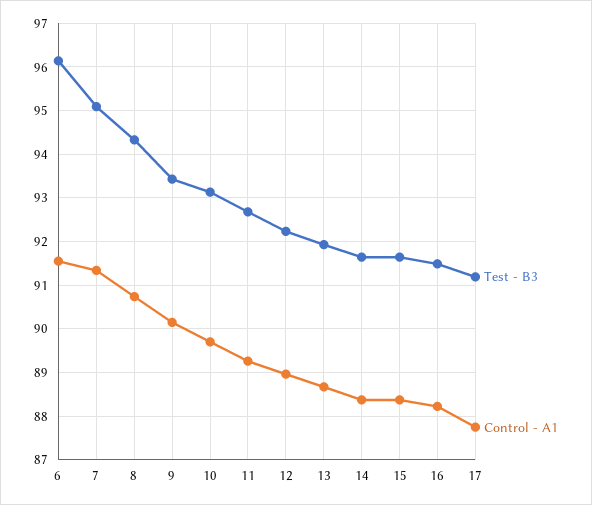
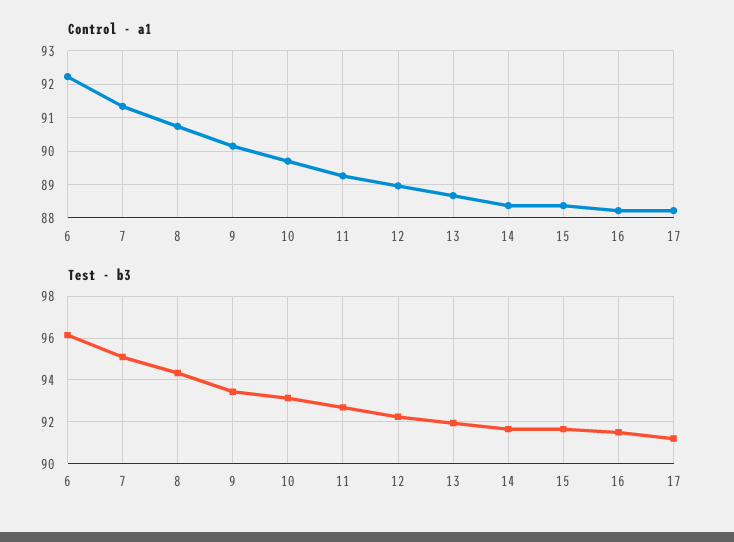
Control - A1, 6: 91.6 -> 92.2
Control - A1, 17: 87.8 -> 88.2

